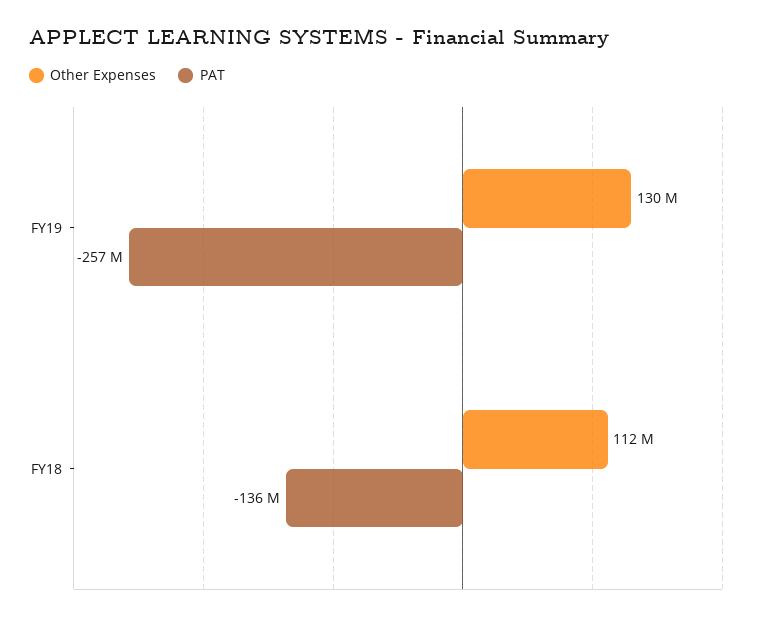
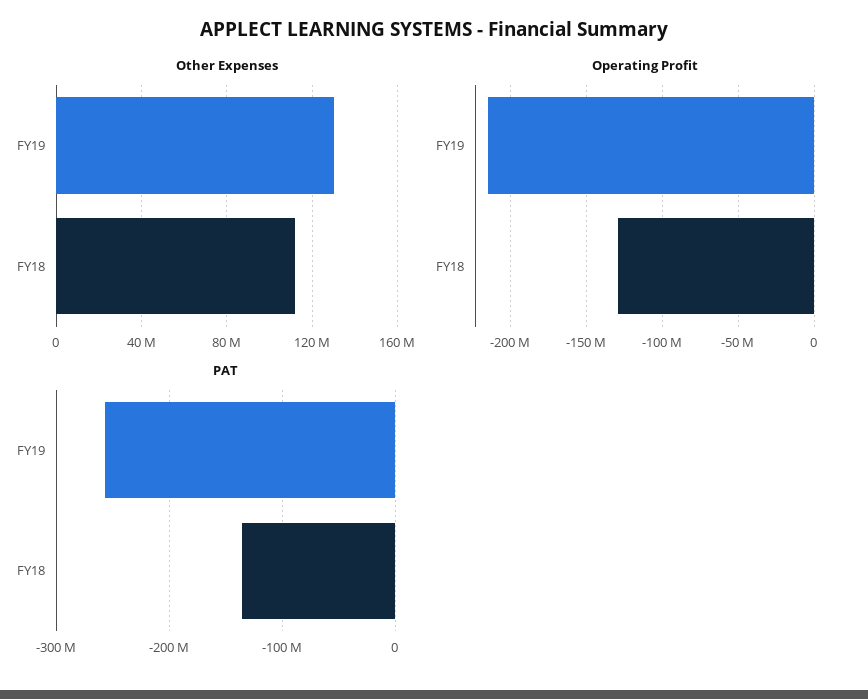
Operating Profit, FY19: none -> -215000000
Operating Profit, FY18: none -> -130000000

